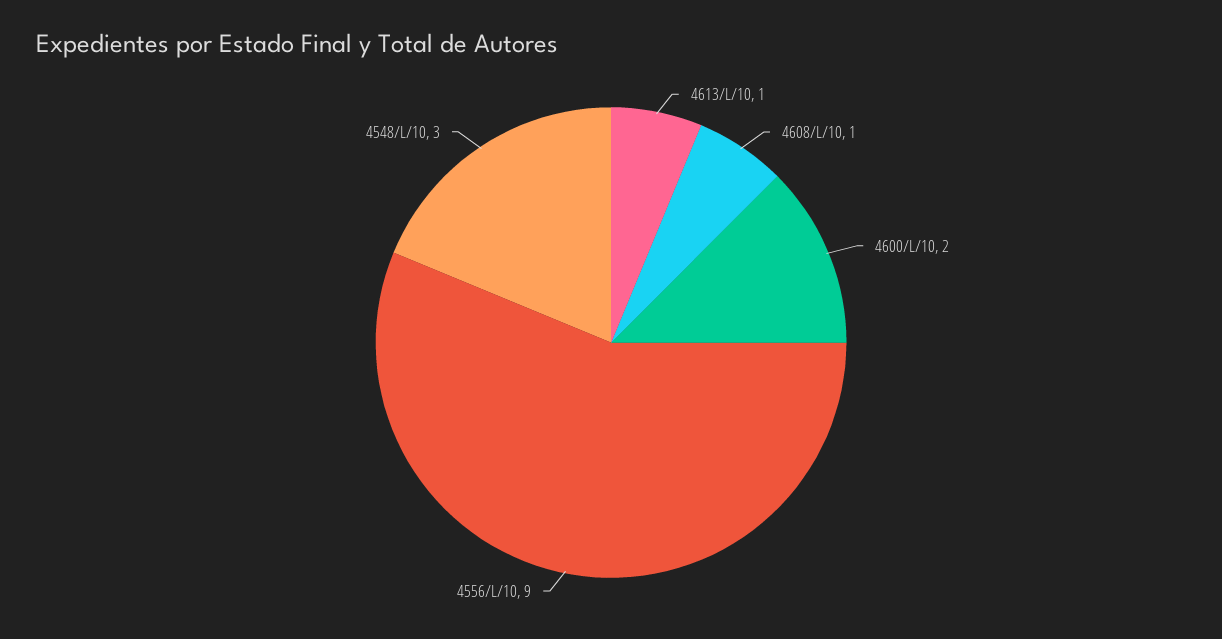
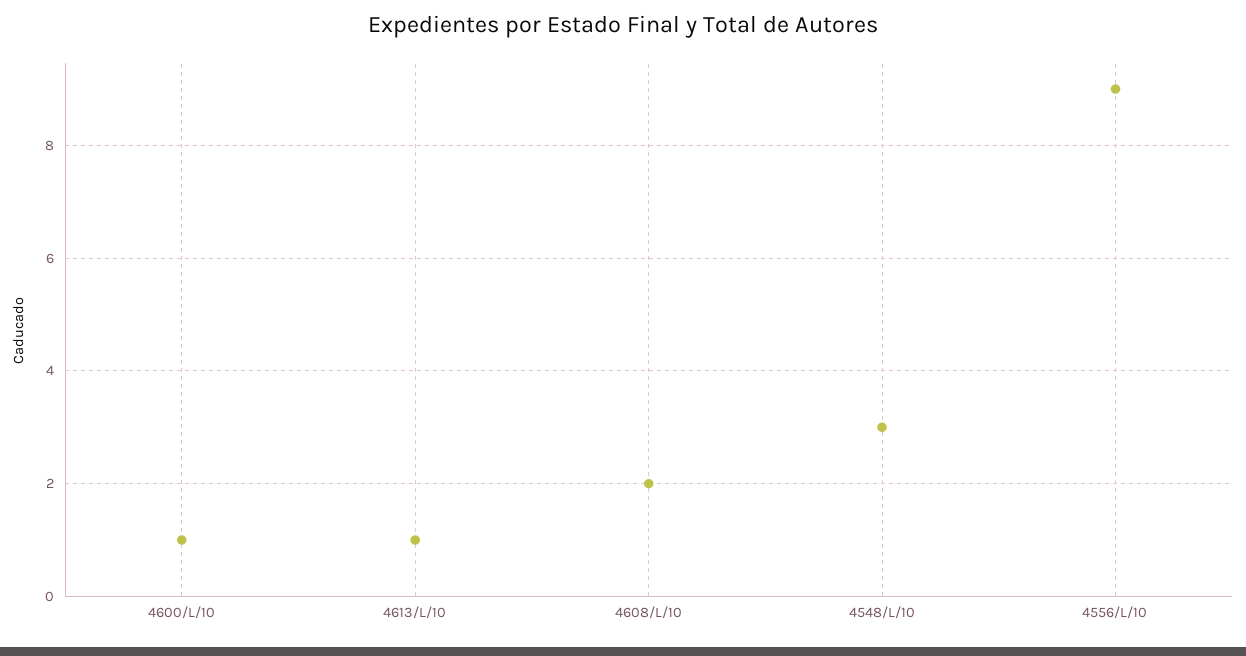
4608/L/10: 1 -> 2
4600/L/10: 2 -> 1

